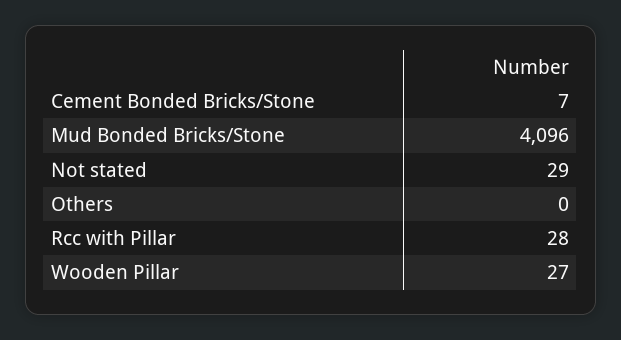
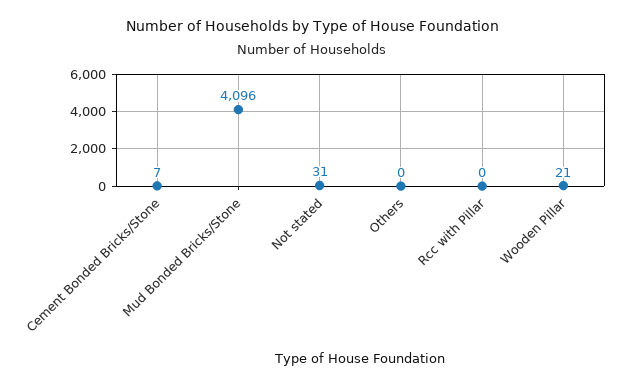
Not stated: 29 -> 31
Rcc with Pillar: 28 -> 0
Wooden Pillar: 27 -> 21

